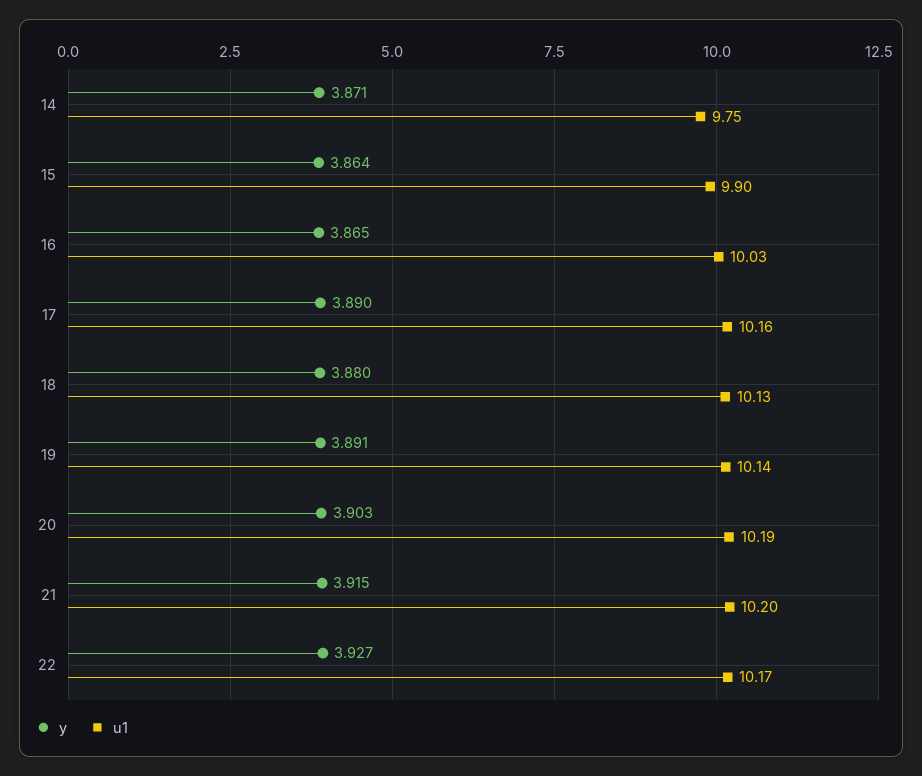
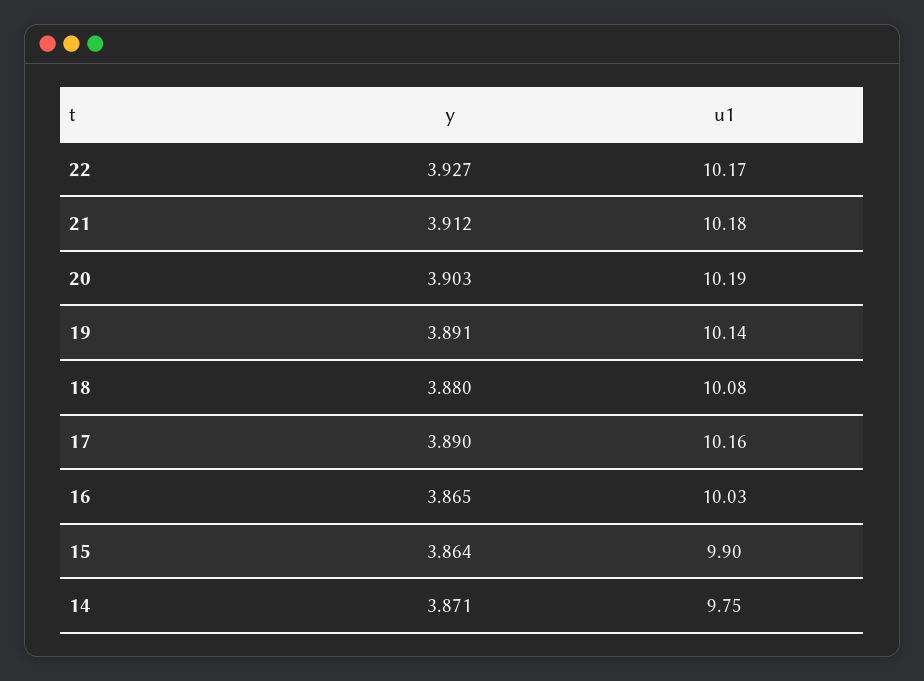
u1, 18: 10.13 -> 10.08
y, 21: 3.915 -> 3.912
u1, 21: 10.2 -> 10.18

